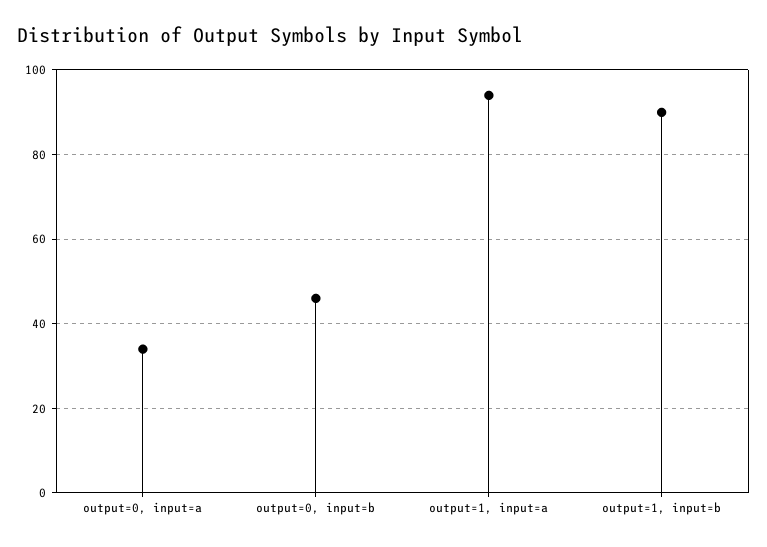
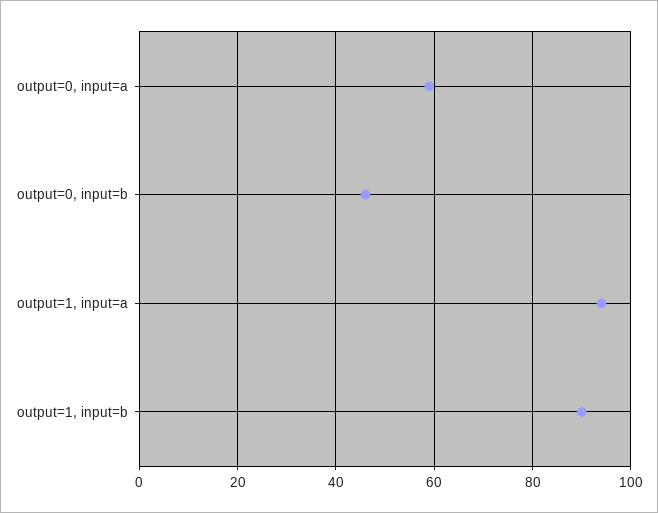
output=0, input=a: 35 -> 60

